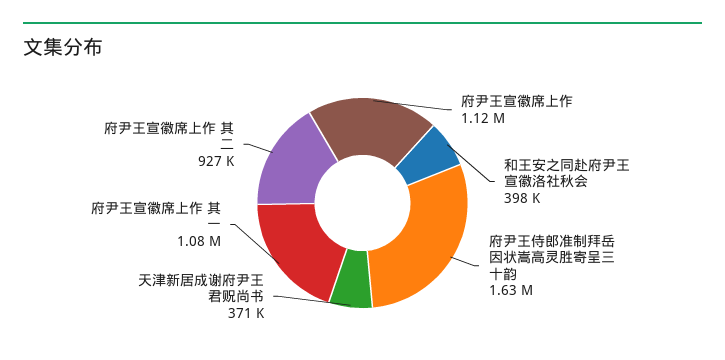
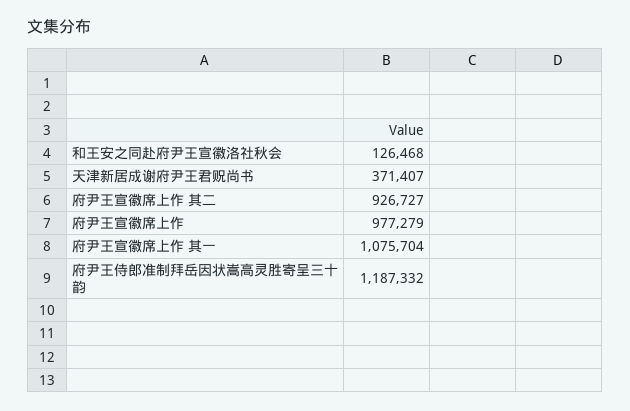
府尹王宣徽席上作: 1120000 -> 977279
和王安之同赴府尹王宣徽洛社秋会: 398000 -> 126468
府尹王侍郎准制拜岳因状嵩高灵胜寄呈三十韵: 1630000 -> 1187332

